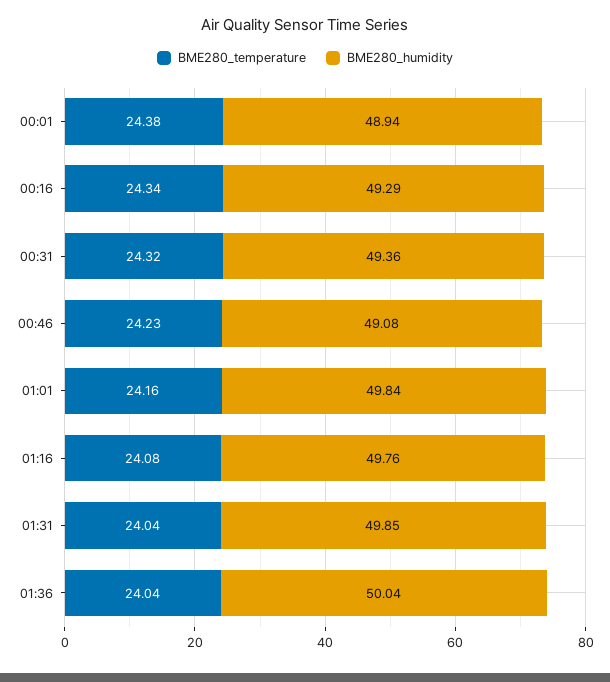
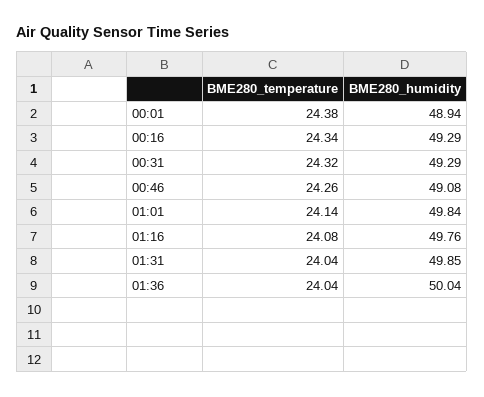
BME280_humidity, 00:31: 49.36 -> 49.29
BME280_temperature, 00:46: 24.23 -> 24.26
BME280_temperature, 01:01: 24.16 -> 24.14

